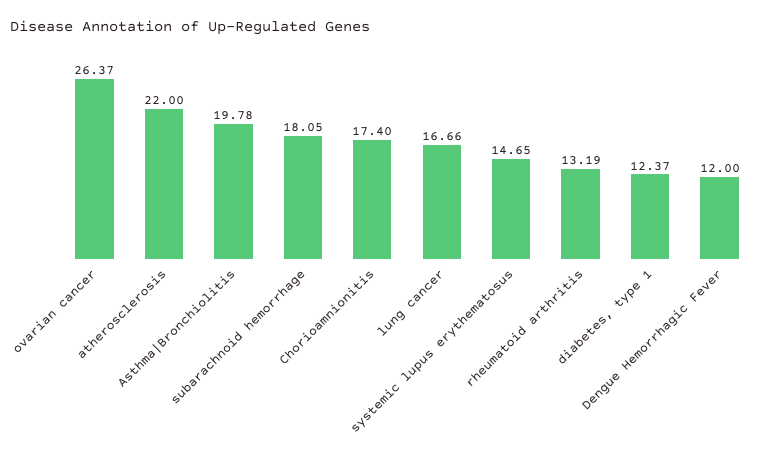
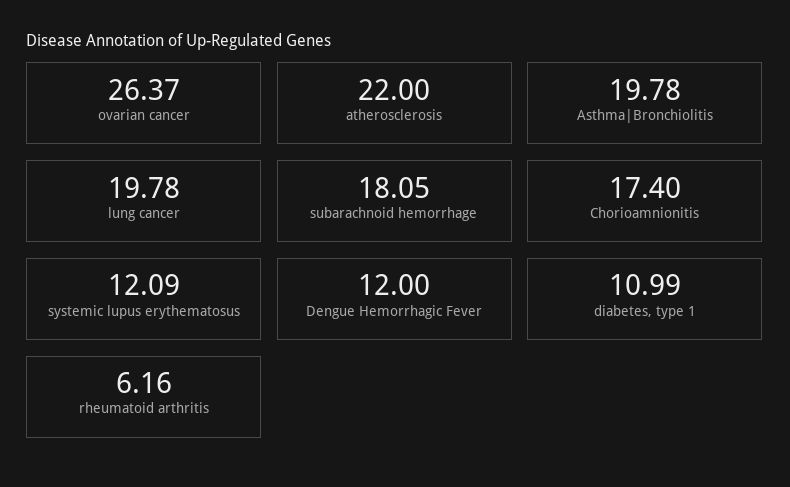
lung cancer: 16.66 -> 19.78
systemic lupus erythematosus: 14.65 -> 12.09
rheumatoid arthritis: 13.19 -> 6.16
diabetes, type 1: 12.37 -> 10.99

